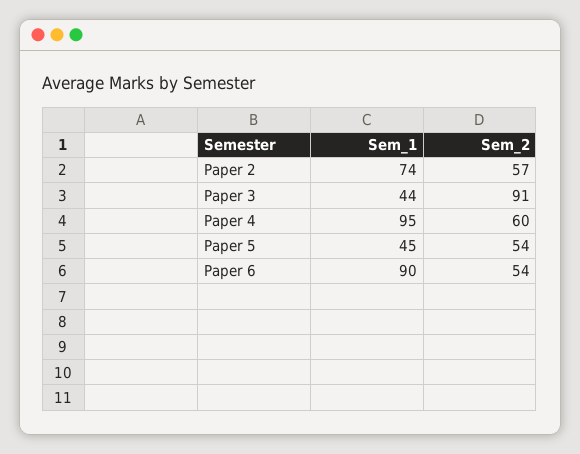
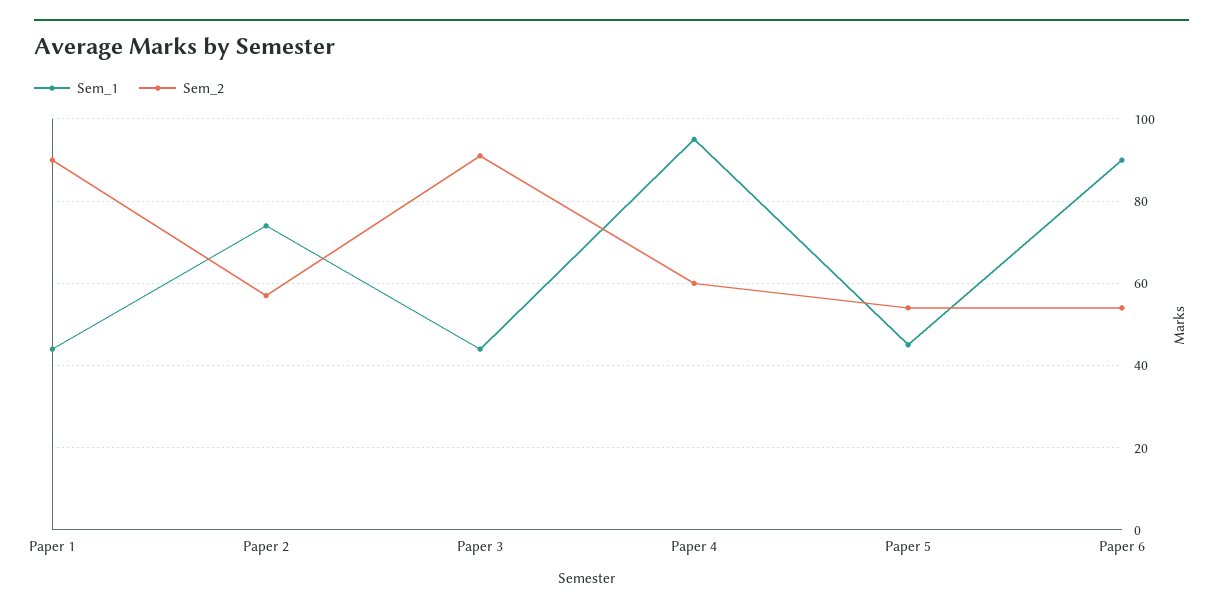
Sem_1, Paper 1: none -> 45
Sem_2, Paper 1: none -> 90

